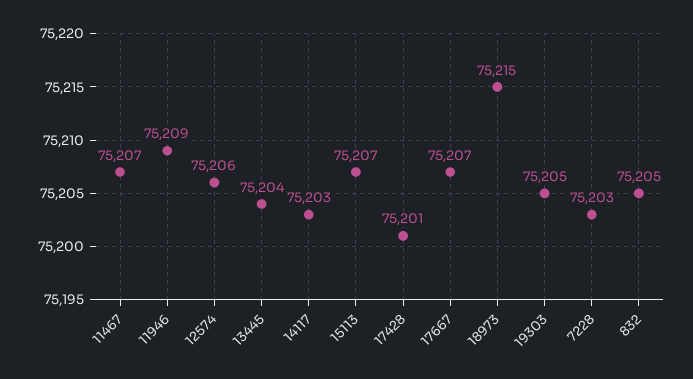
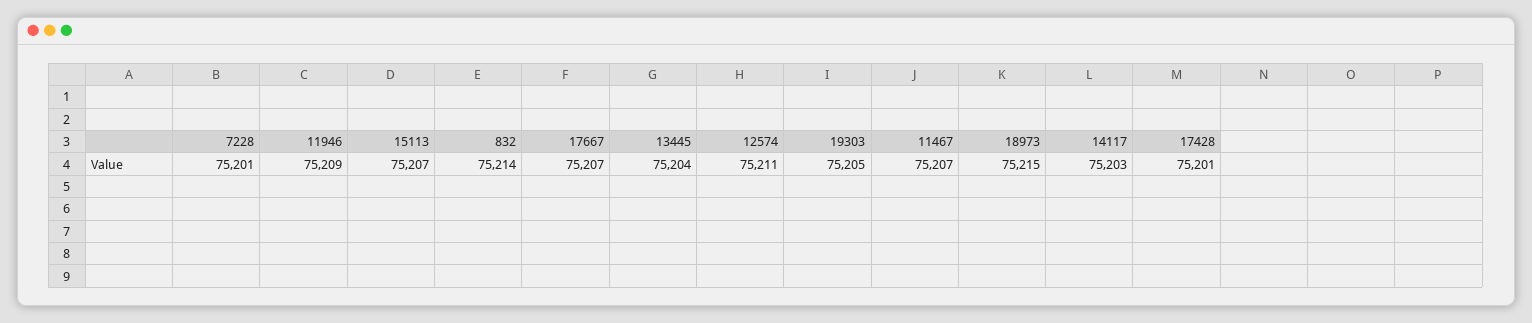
12574: 75206 -> 75211
7228: 75203 -> 75201
832: 75205 -> 75214

